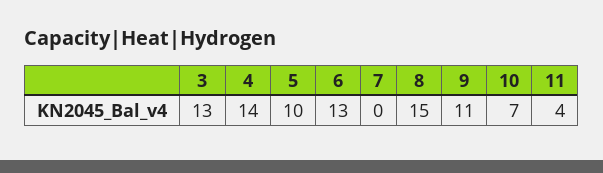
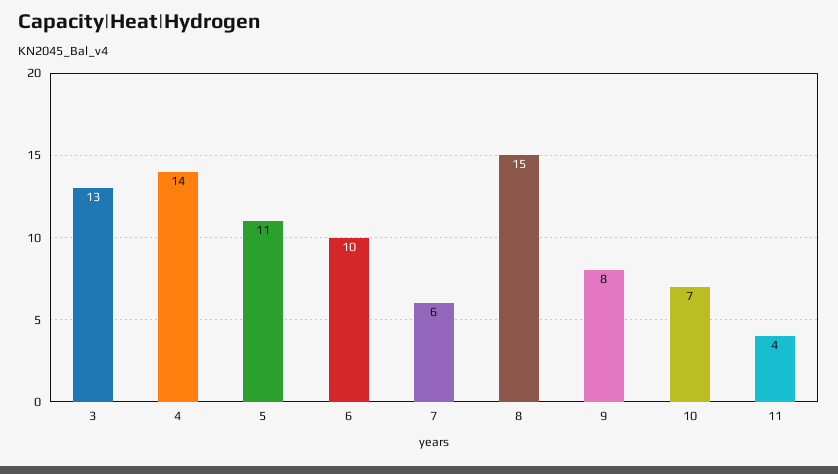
5: 10 -> 11
6: 13 -> 10
7: 0 -> 6
9: 11 -> 8

